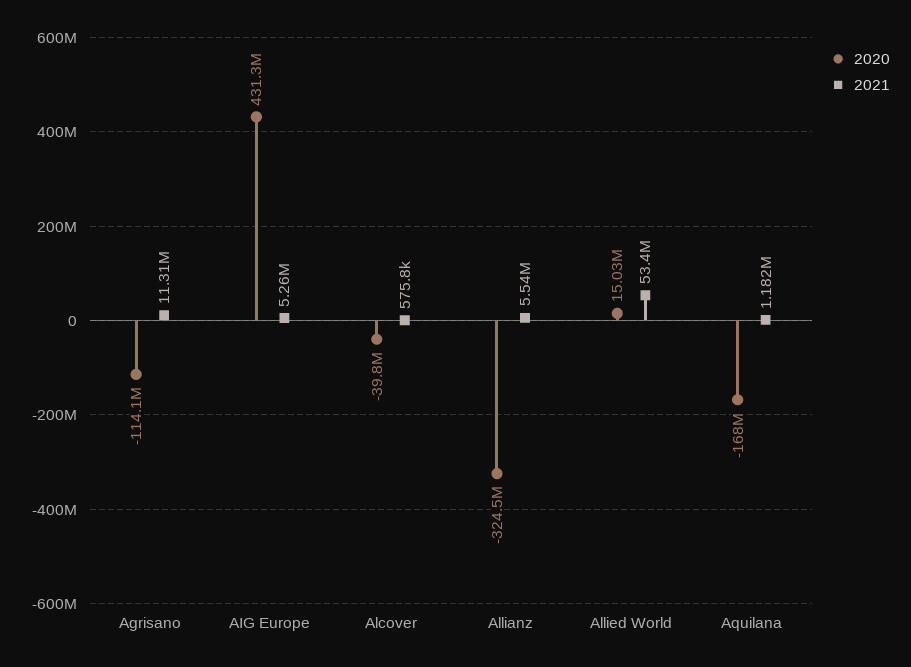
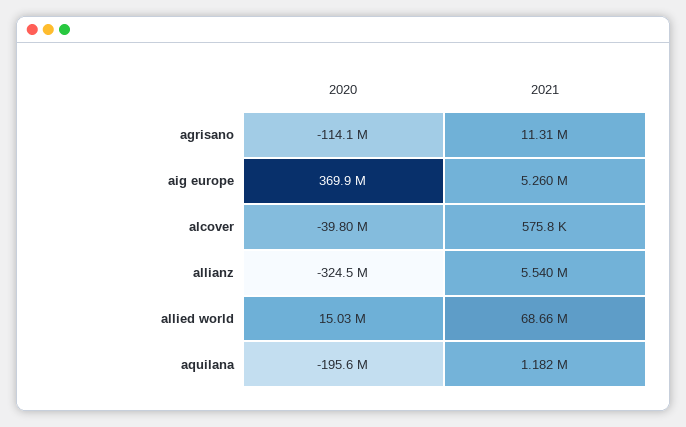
2020, AIG Europe: 431300000 -> 369900000
2021, Allied World: 53400000 -> 68660000
2020, Aquilana: -168000000 -> -195600000

